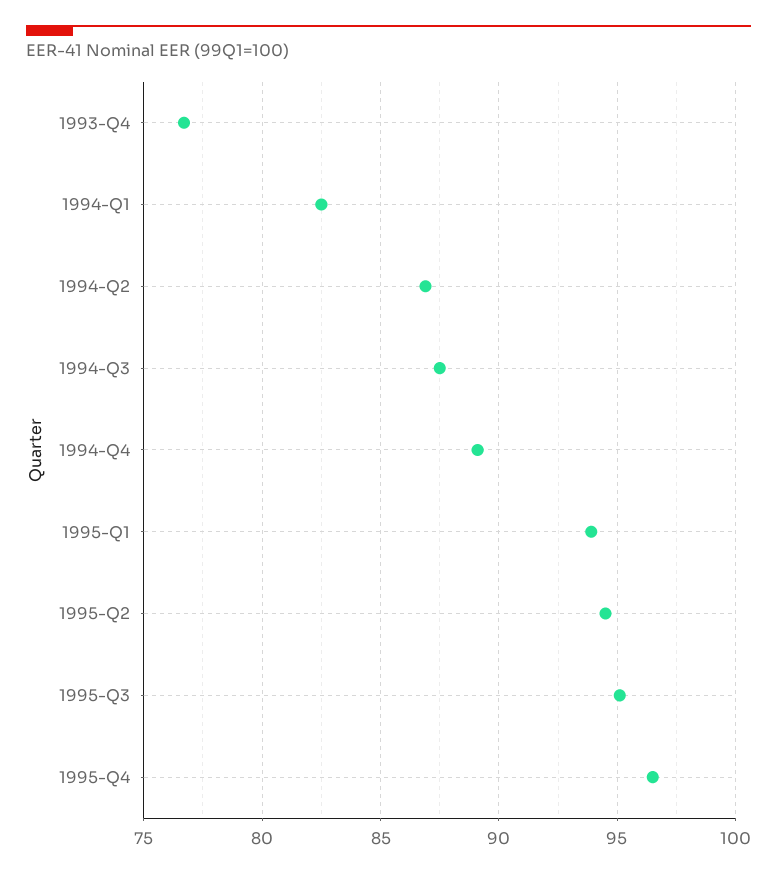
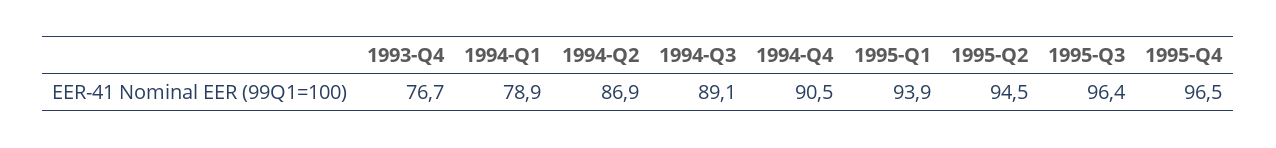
1994-Q1: 82.5 -> 78.9
1994-Q3: 87.5 -> 89.1
1994-Q4: 89 -> 90.5
1995-Q3: 95 -> 96.4

